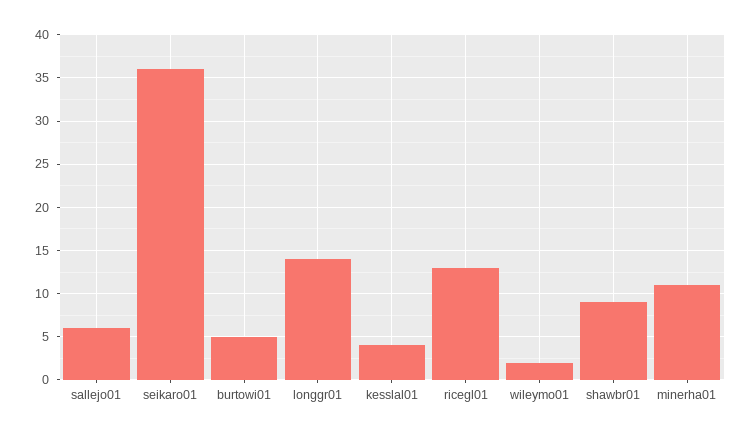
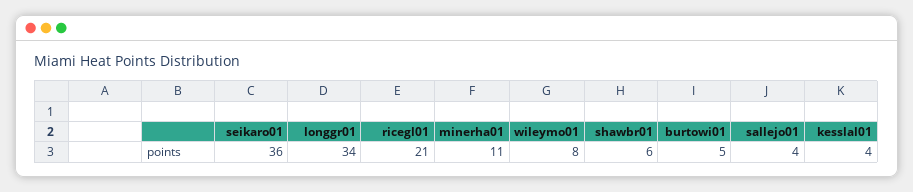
sallejo01: 6 -> 4
longgr01: 14 -> 34
ricegl01: 13 -> 21
wileymo01: 2 -> 8
shawbr01: 9 -> 6

